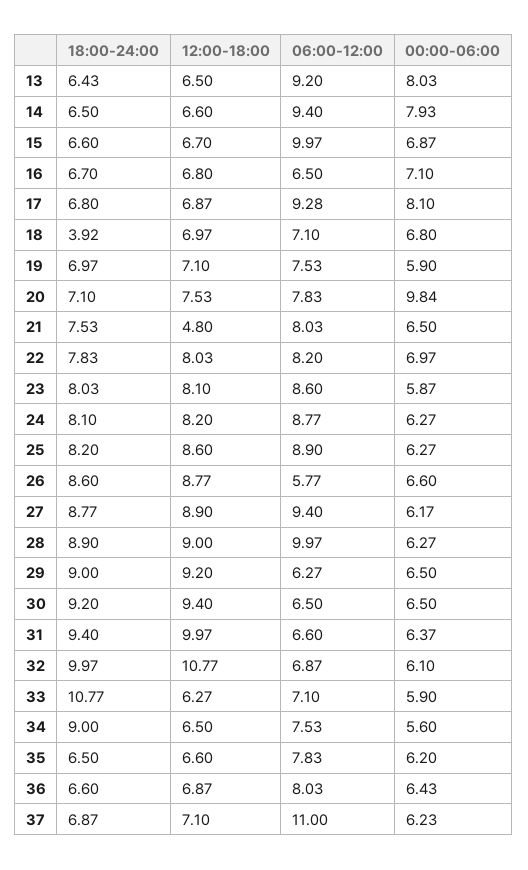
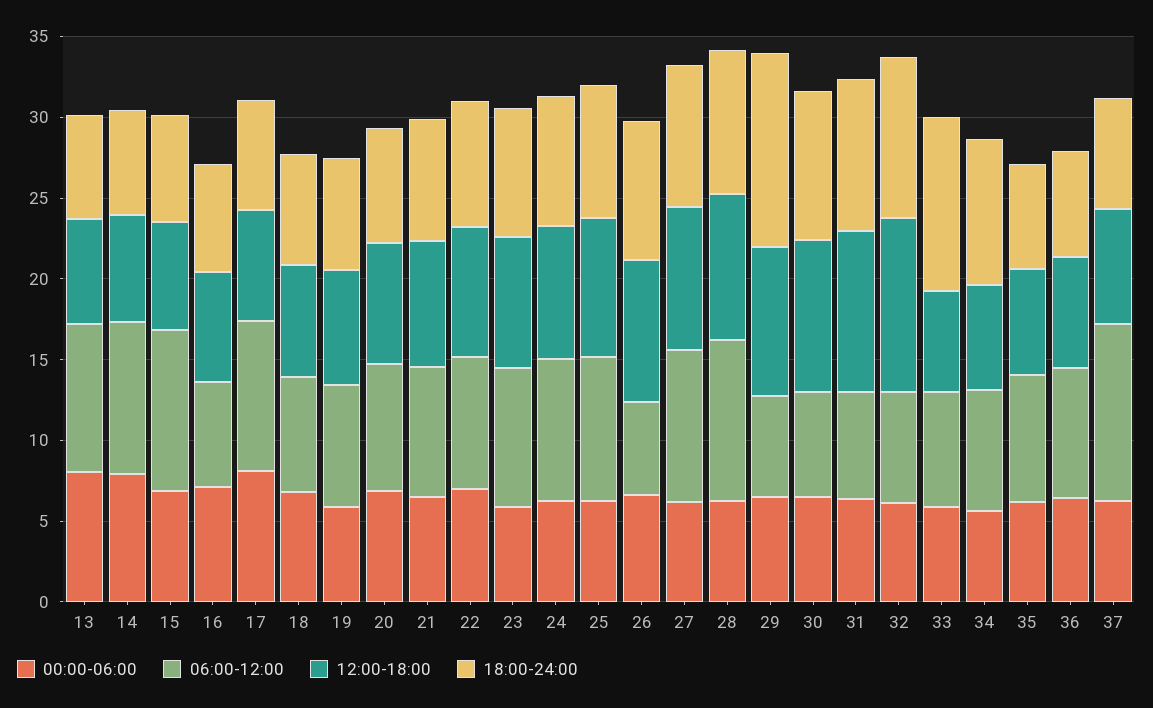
18:00-24:00, 18: 3.92 -> 7
00:00-06:00, 20: 9.84 -> 7
12:00-18:00, 21: 4.8 -> 8
18:00-24:00, 29: 9 -> 12

